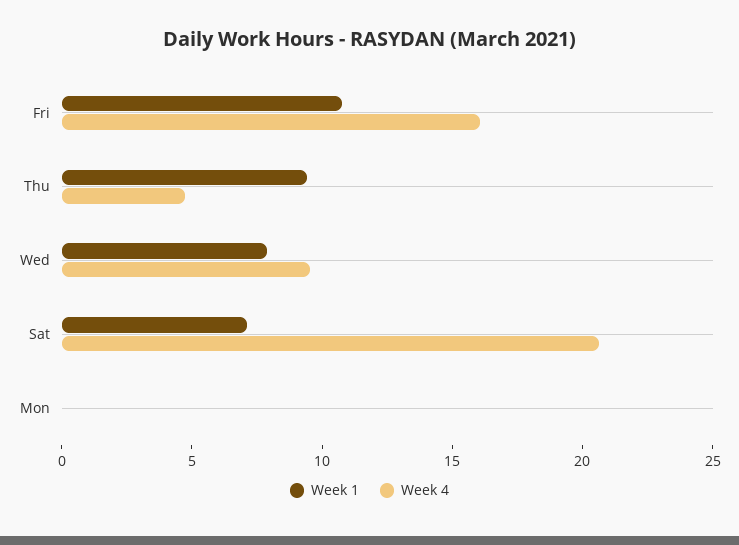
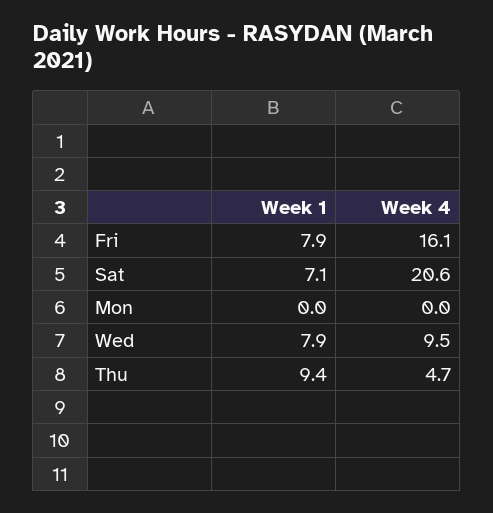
Week 1, Fri: 11 -> 7.9

